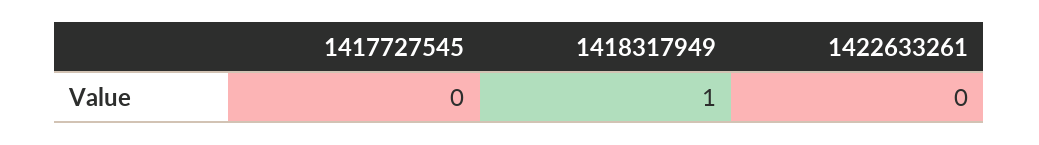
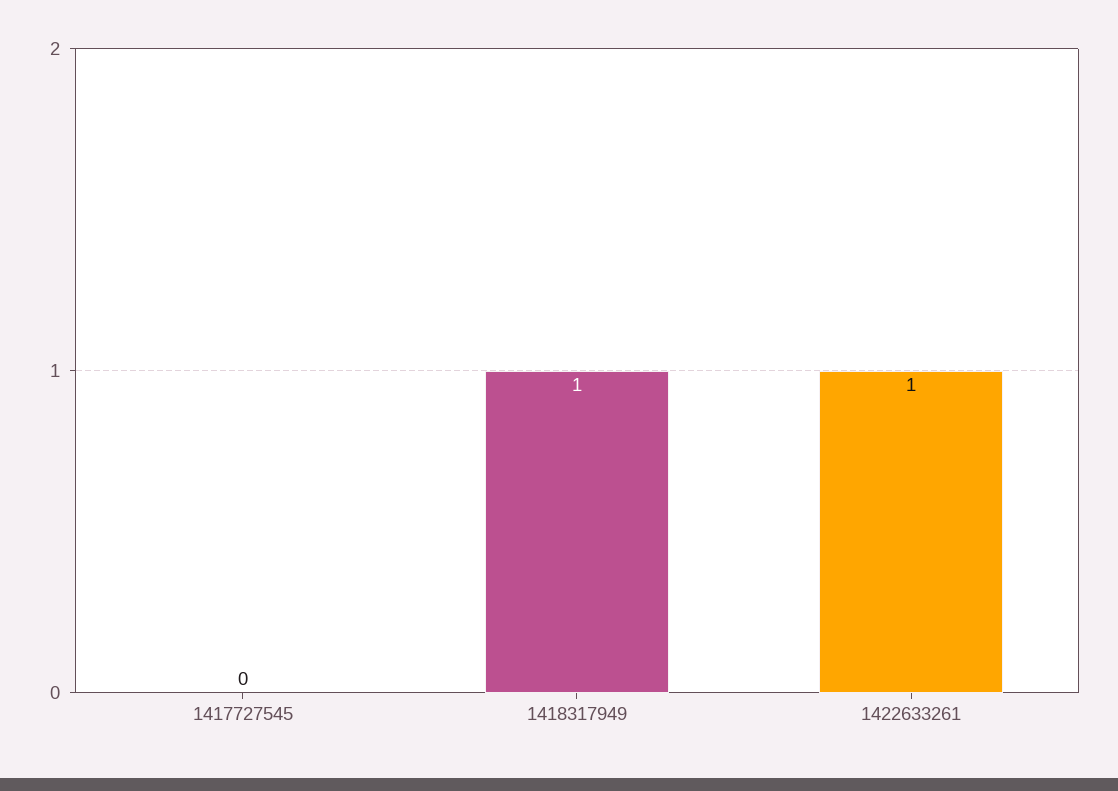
1422633261: 0 -> 1

